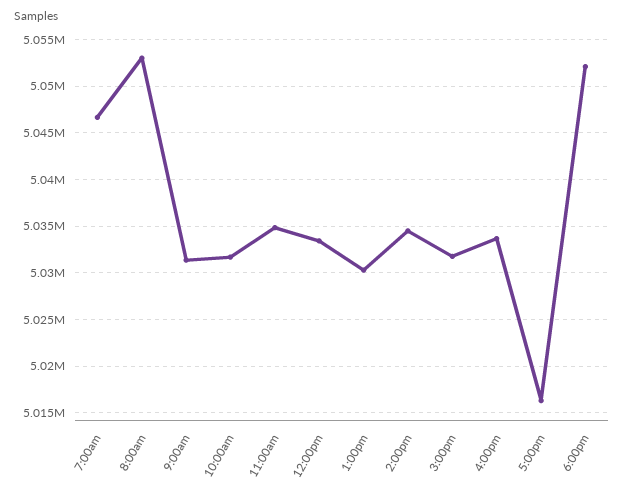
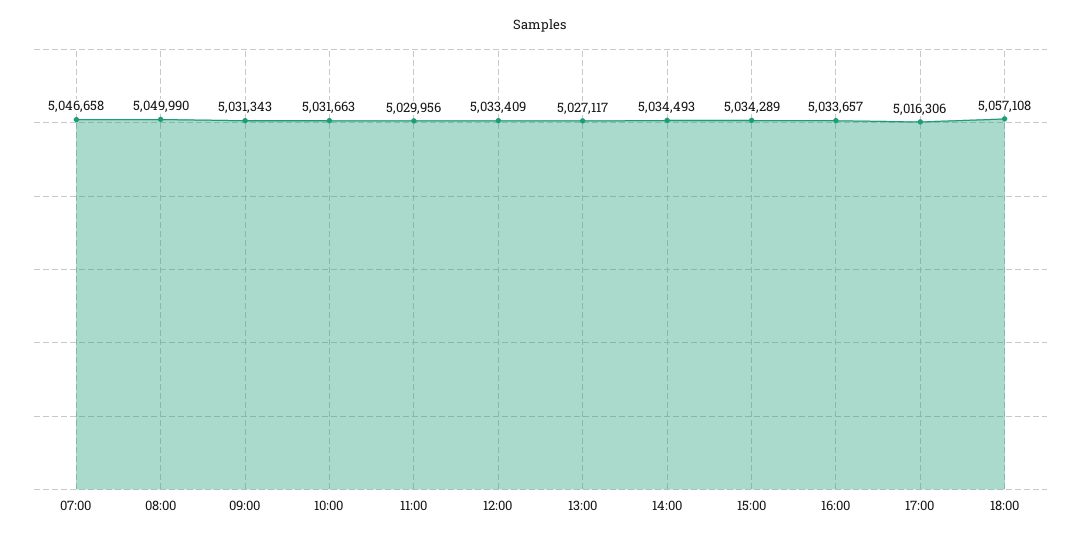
8:00am: 5053000 -> 5049990
11:00am: 5035000 -> 5029956
1:00pm: 5030000 -> 5027117
3:00pm: 5032000 -> 5034289
6:00pm: 5052000 -> 5057108

